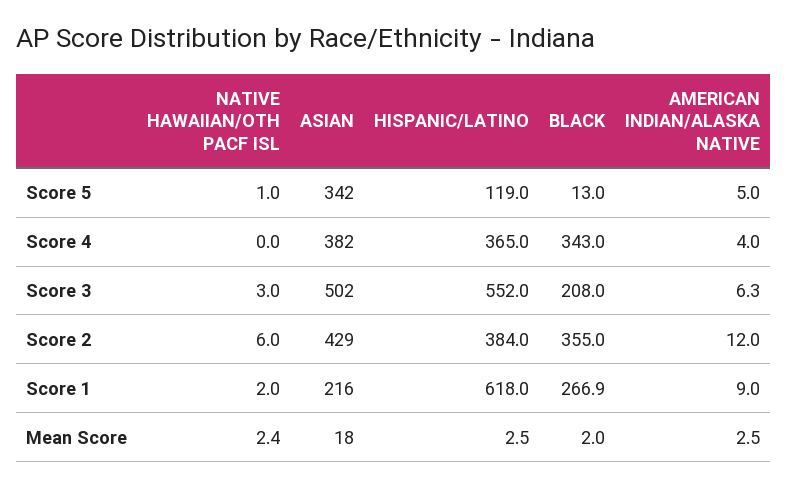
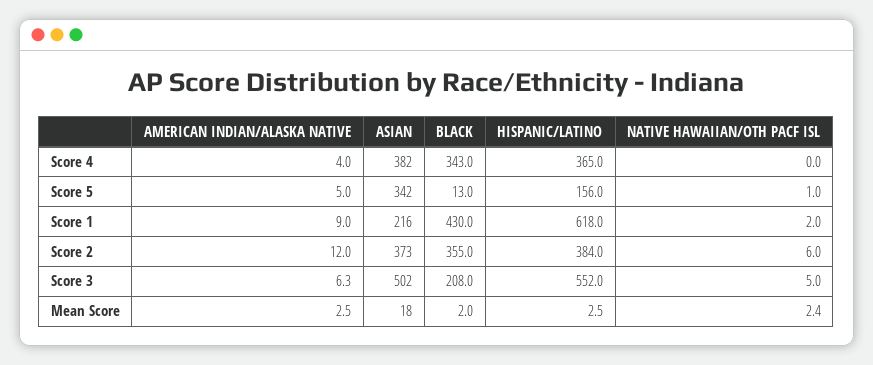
HISPANIC/LATINO, Score 5: 119 -> 156
NATIVE HAWAIIAN/OTH PACF ISL, Score 3: 3 -> 5
ASIAN, Score 2: 429 -> 373
BLACK, Score 1: 266.9 -> 430

